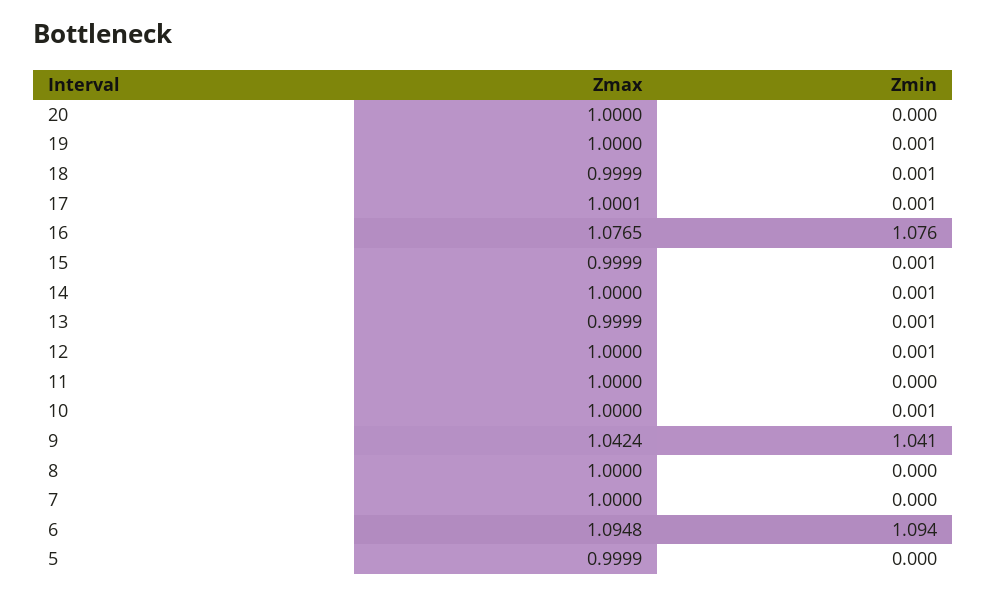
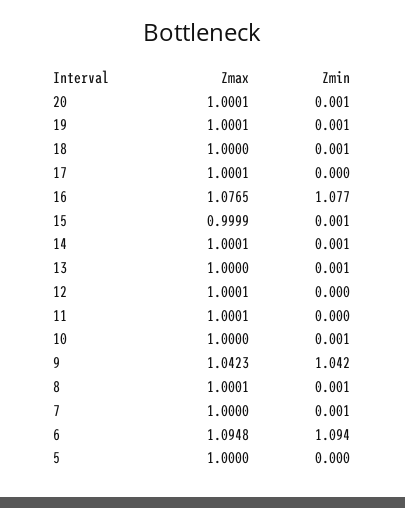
Zmax, 20: 1 -> 1.0001
Zmin, 20: 0 -> 0.001
Zmax, 19: 1 -> 1.0001
Zmax, 18: 0.9999 -> 1
Zmin, 17: 0.001 -> 0
Zmin, 16: 1.076 -> 1.077
Zmax, 14: 1 -> 1.0001
Zmax, 13: 0.9999 -> 1
Zmax, 12: 1 -> 1.0001
Zmin, 12: 0.001 -> 0
Zmax, 11: 1 -> 1.0001
Zmax, 9: 1.0424 -> 1.0423
Zmin, 9: 1.041 -> 1.042
Zmax, 8: 1 -> 1.0001
Zmin, 8: 0 -> 0.001
Zmin, 7: 0 -> 0.001
Zmax, 5: 0.9999 -> 1

